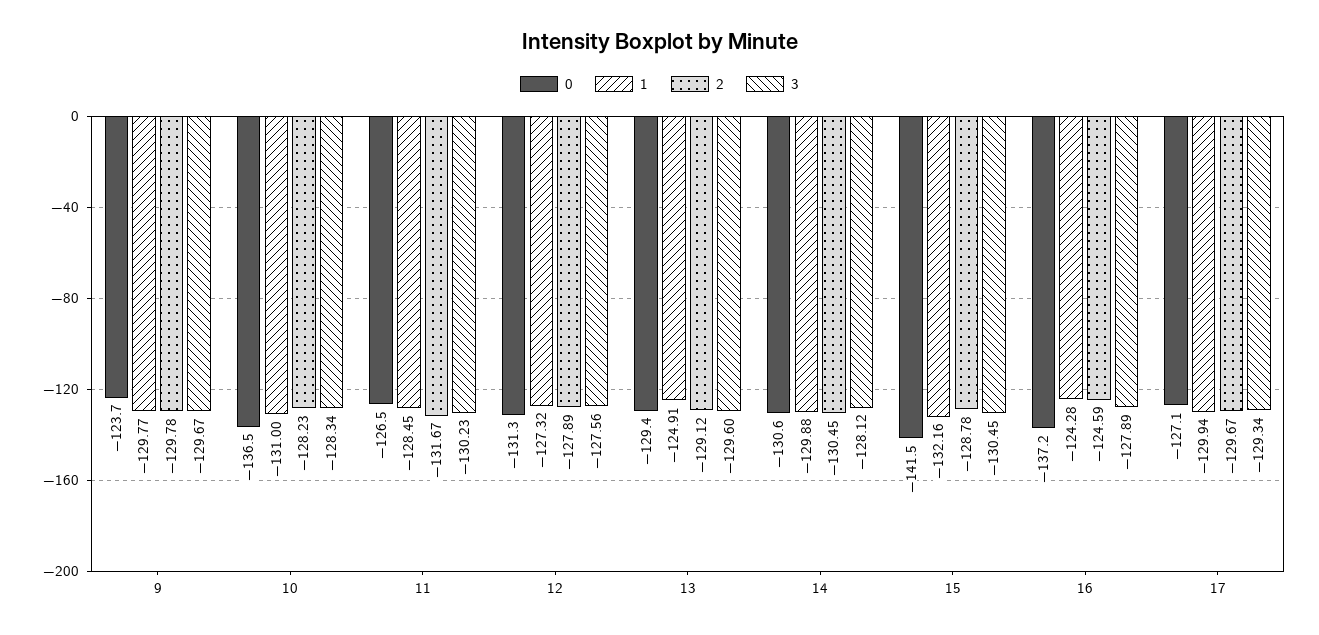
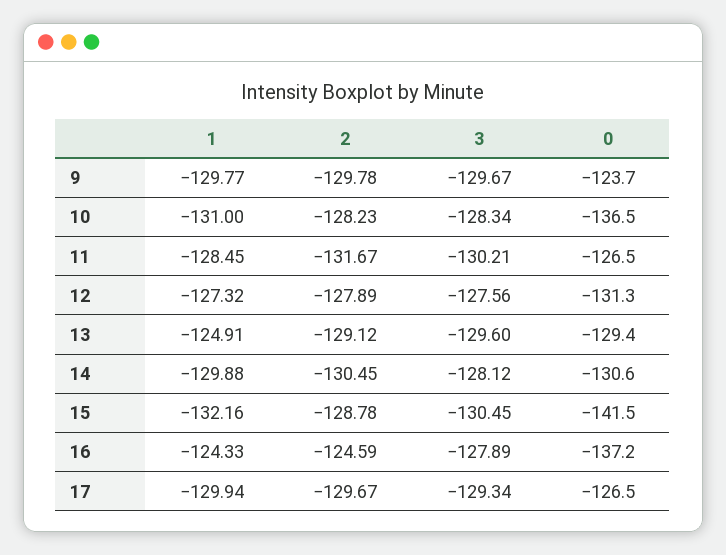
3, 11: -130.23 -> -130.21
1, 16: -124.28 -> -124.33
0, 17: -127.1 -> -126.5

